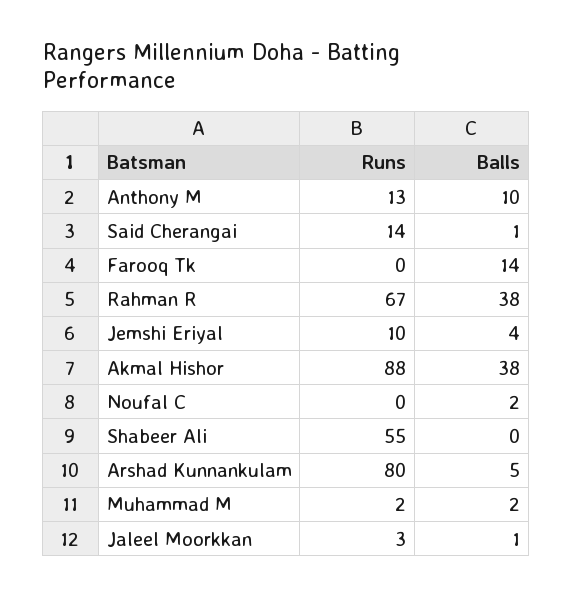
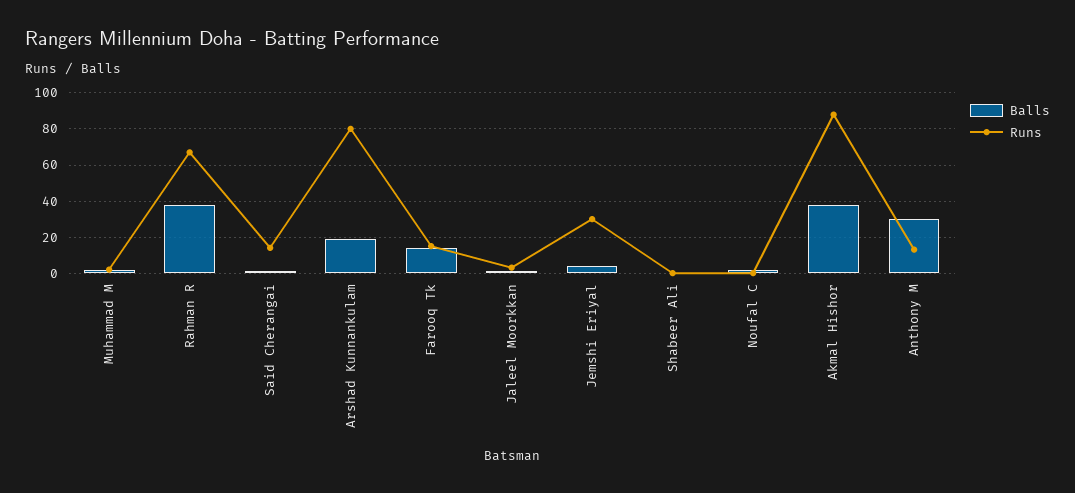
Balls, Anthony M: 10 -> 30
Runs, Farooq Tk: 0 -> 15
Runs, Jemshi Eriyal: 10 -> 30
Runs, Shabeer Ali: 55 -> 0
Balls, Arshad Kunnankulam: 5 -> 20

